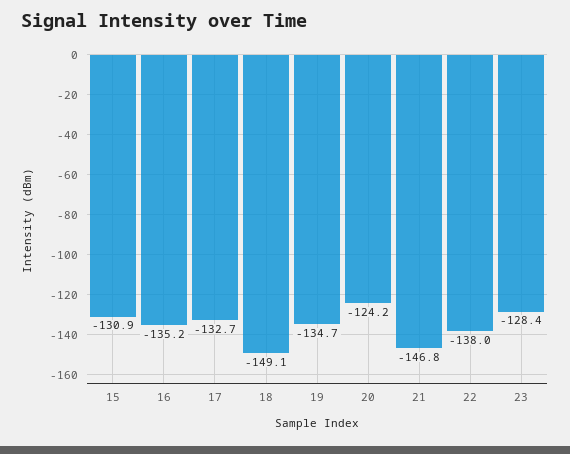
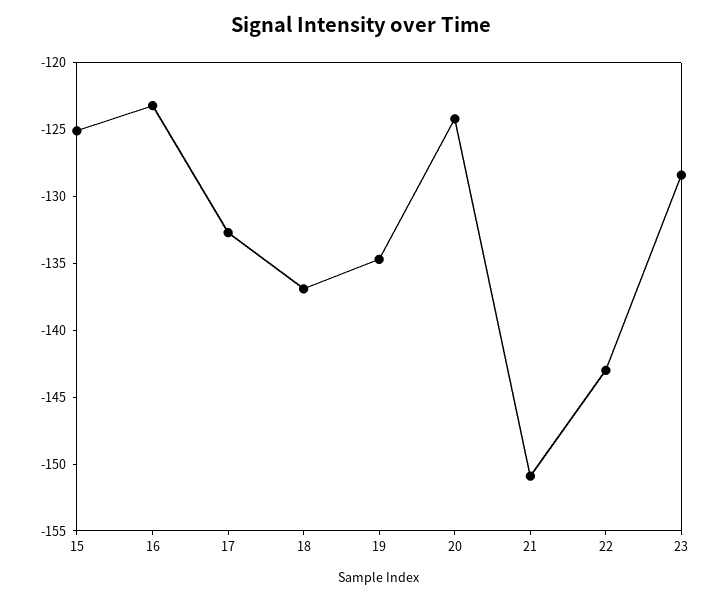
15: -130.9 -> -125
16: -135.2 -> -123
18: -149.1 -> -137
21: -146.8 -> -151
22: -138 -> -143

